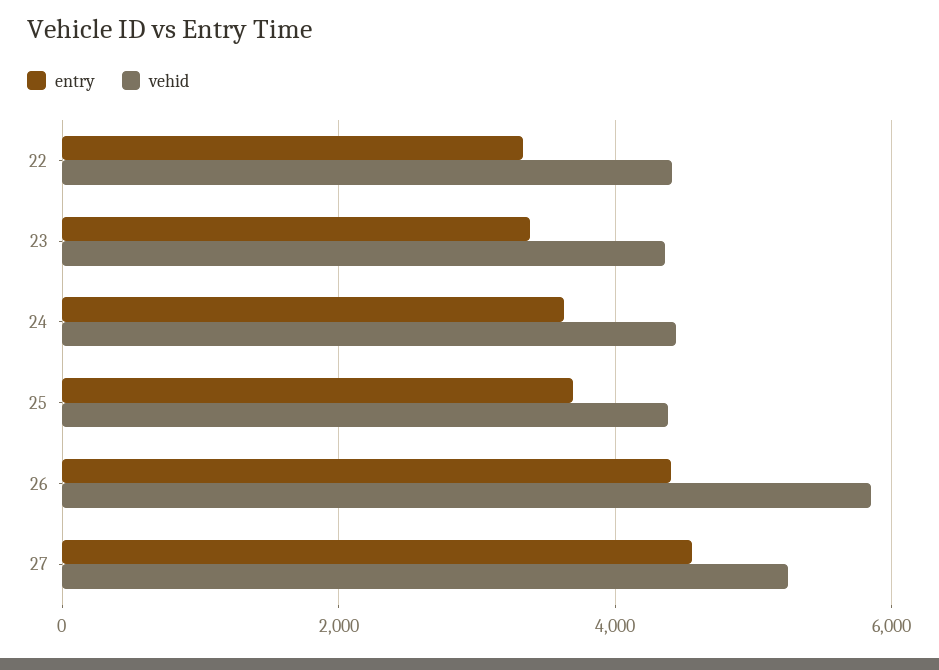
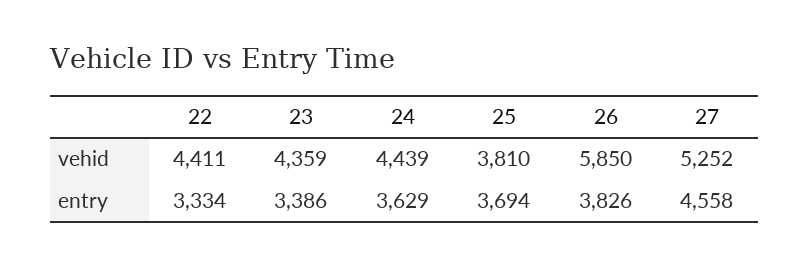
vehid, 25: 4400 -> 3810
entry, 26: 4400 -> 3826

